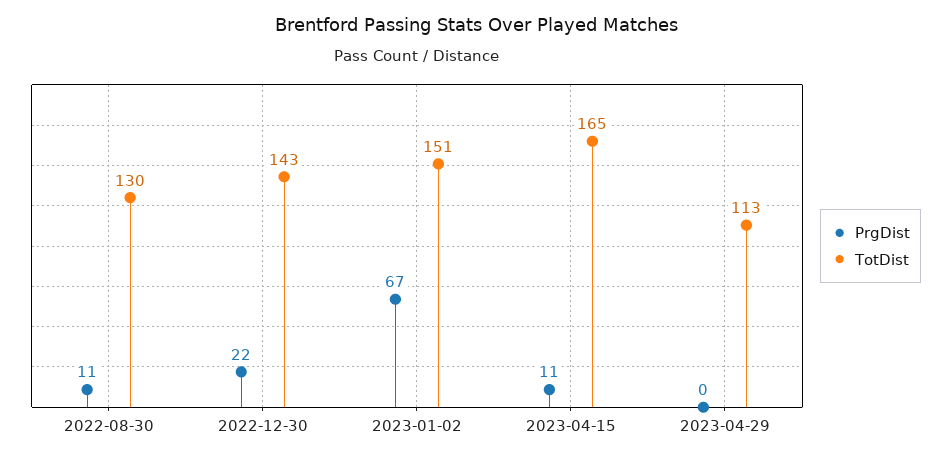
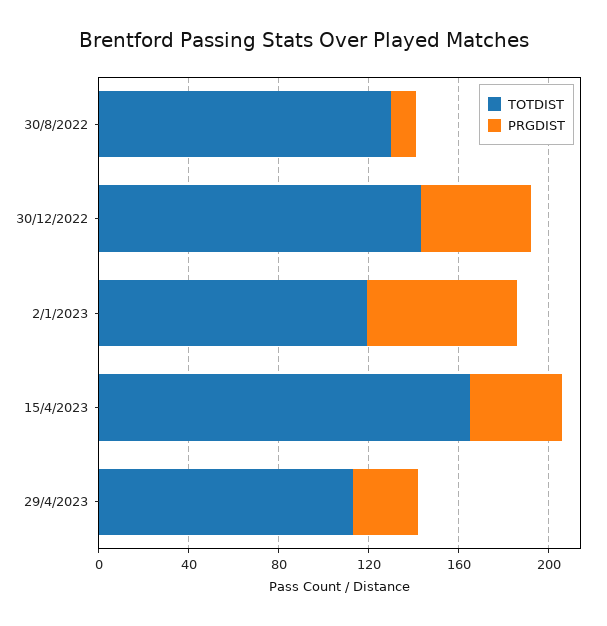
PrgDist, 2022-12-30: 22 -> 50
TotDist, 2023-01-02: 151 -> 120
PrgDist, 2023-04-15: 11 -> 40
PrgDist, 2023-04-29: 0 -> 30

